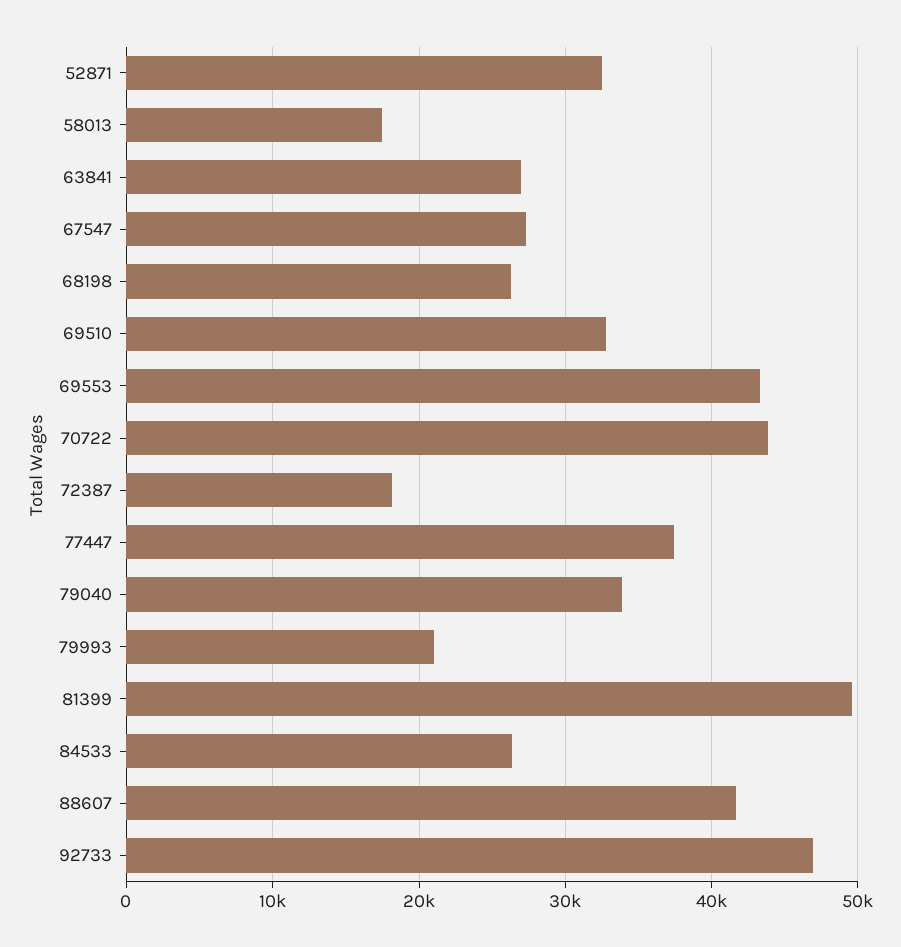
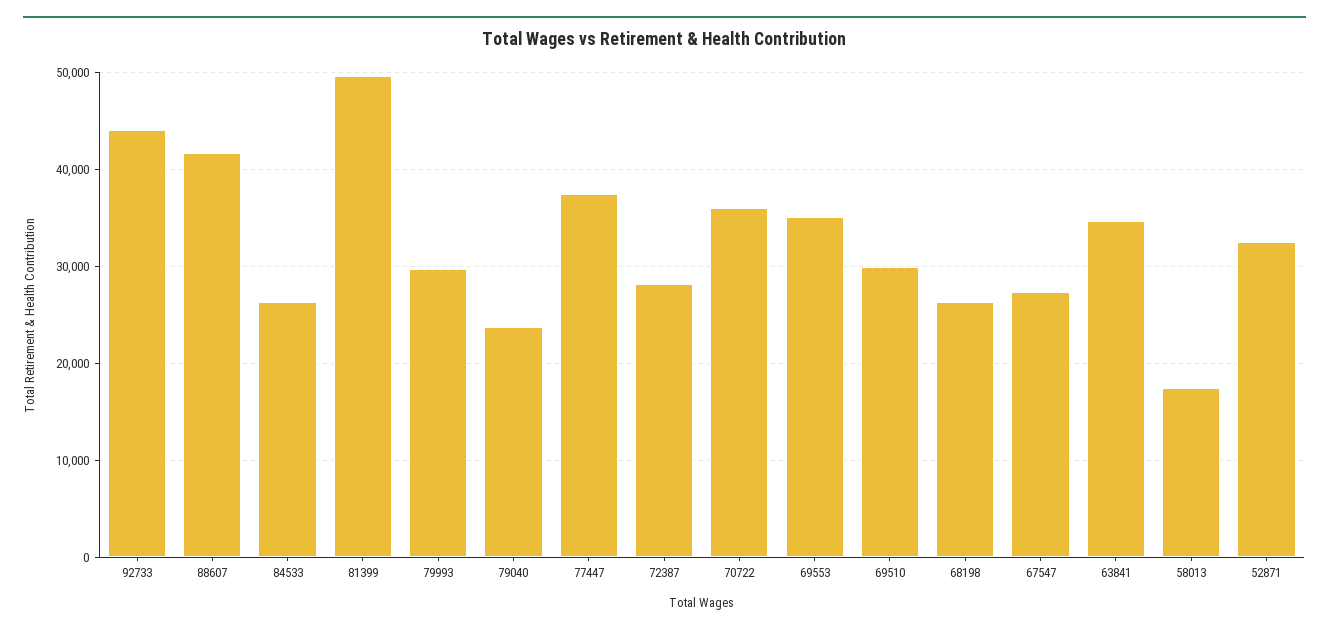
63841: 27000 -> 35000
69510: 33000 -> 30000
69553: 43000 -> 35000
70722: 44000 -> 36000
72387: 18000 -> 28000
79040: 34000 -> 24000
79993: 21000 -> 30000
92733: 47000 -> 44000

